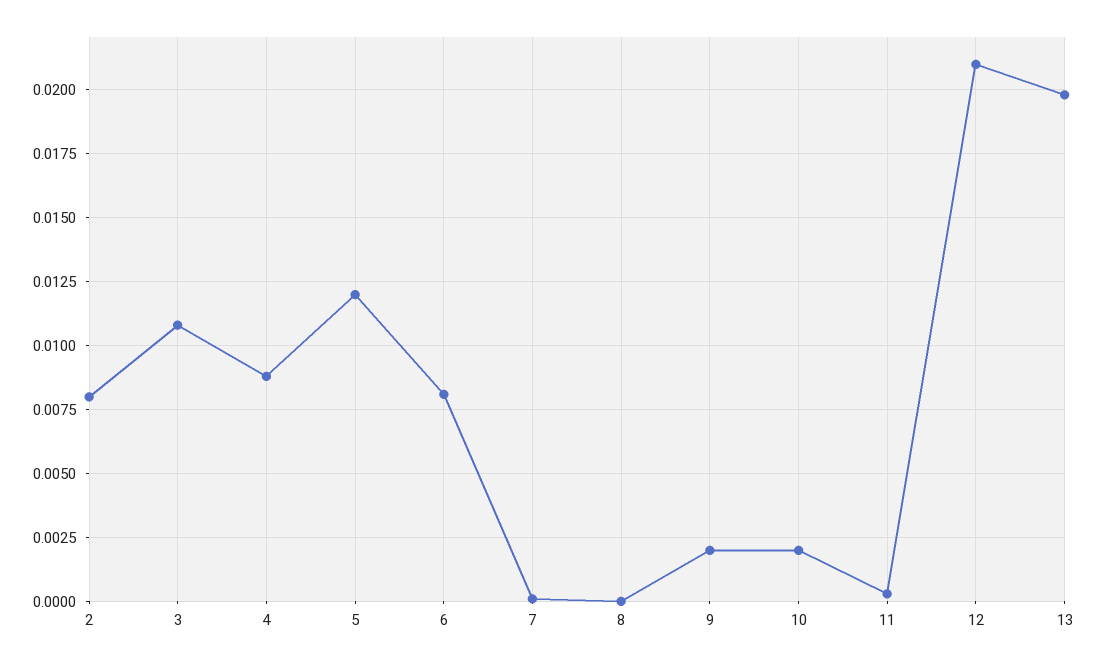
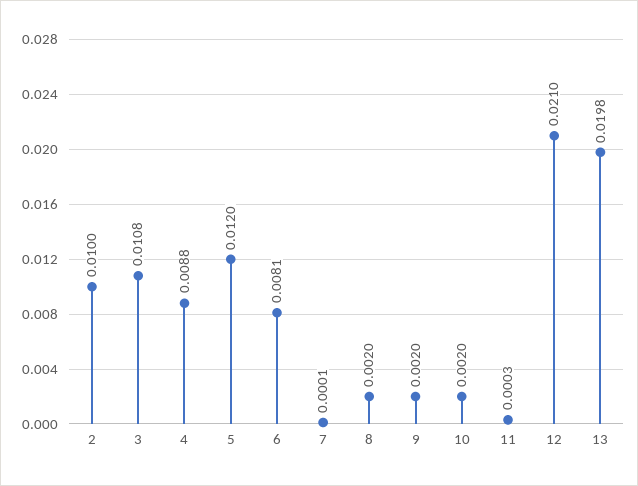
2: 0.008 -> 0.01
8: 0 -> 0.002

